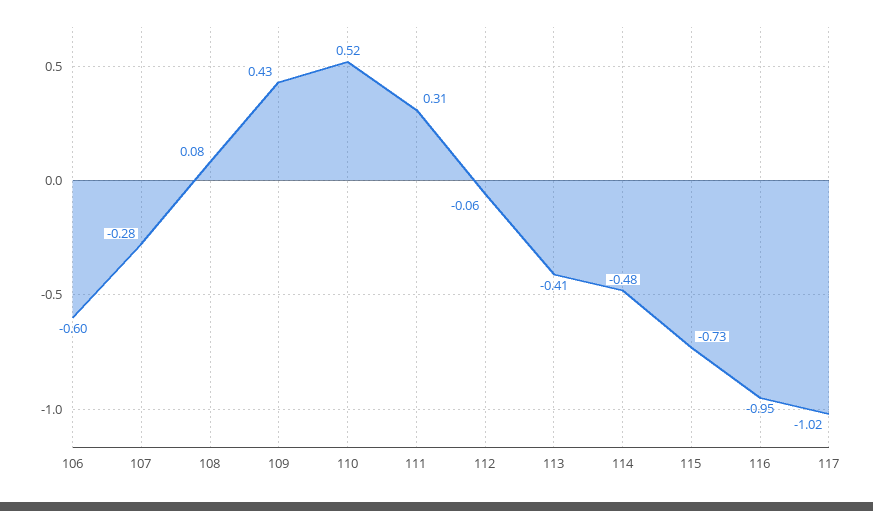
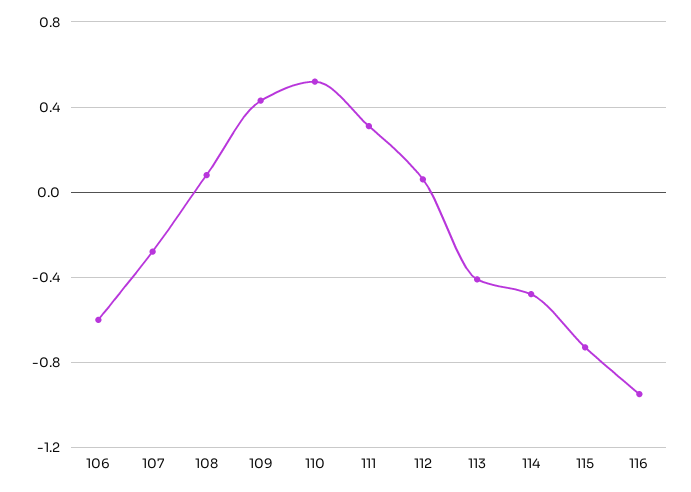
112: -0.06 -> 0.05
117: -1.02 -> none

